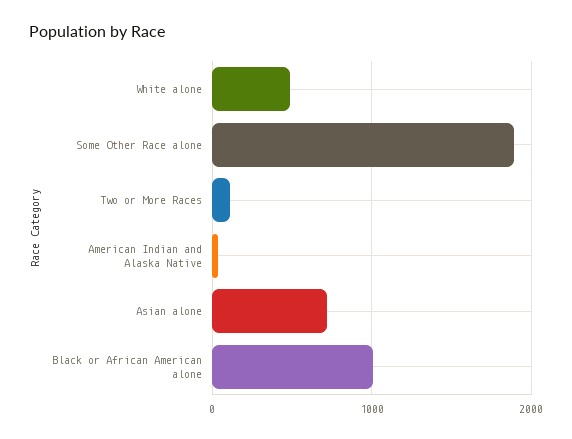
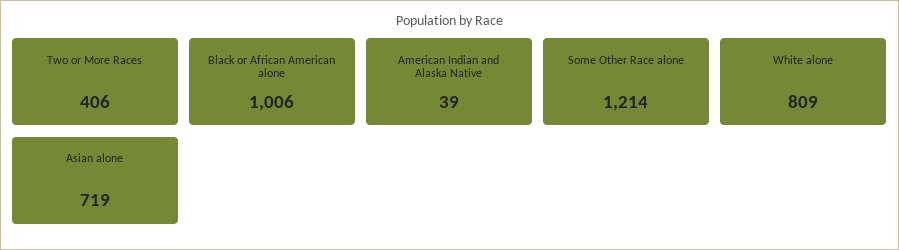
White alone: 500 -> 809
Some Other Race alone: 1900 -> 1214
Two or More Races: 100 -> 406

